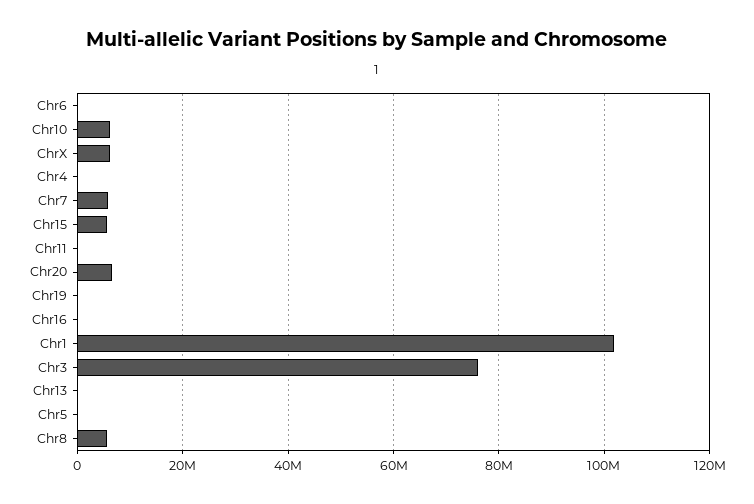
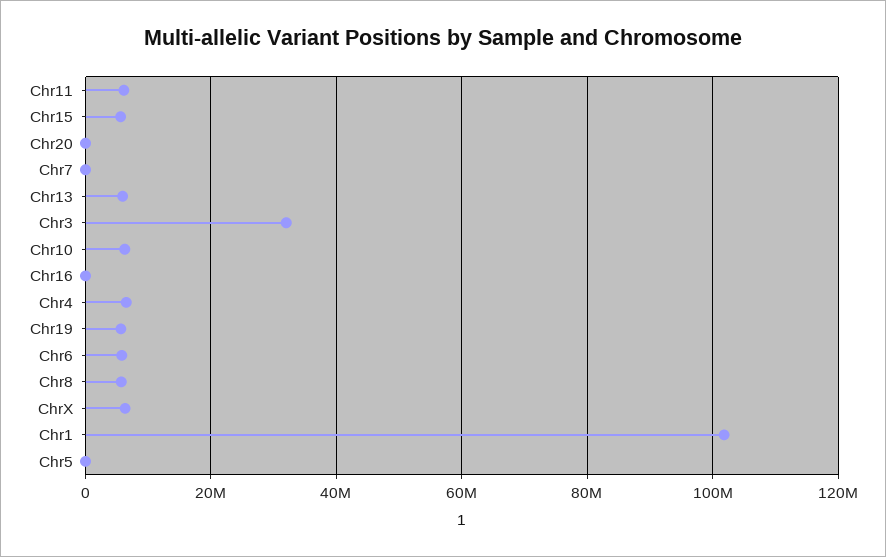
Chr6: 0 -> 6000000
Chr4: 0 -> 6000000
Chr7: 6000000 -> 0
Chr11: 0 -> 6000000
Chr20: 6000000 -> 0
Chr19: 0 -> 6000000
Chr3: 76000000 -> 32000000
Chr13: 0 -> 6000000

